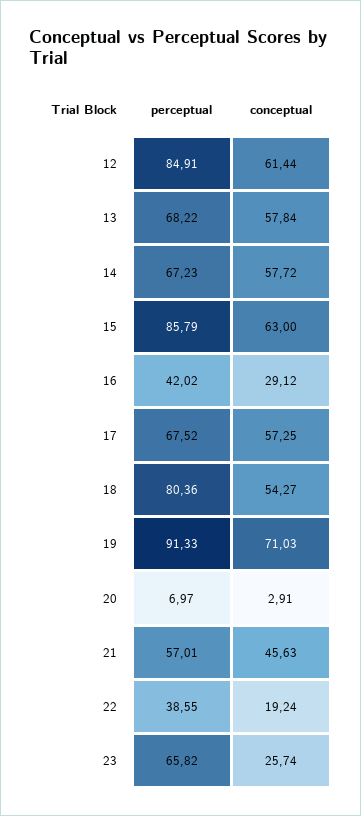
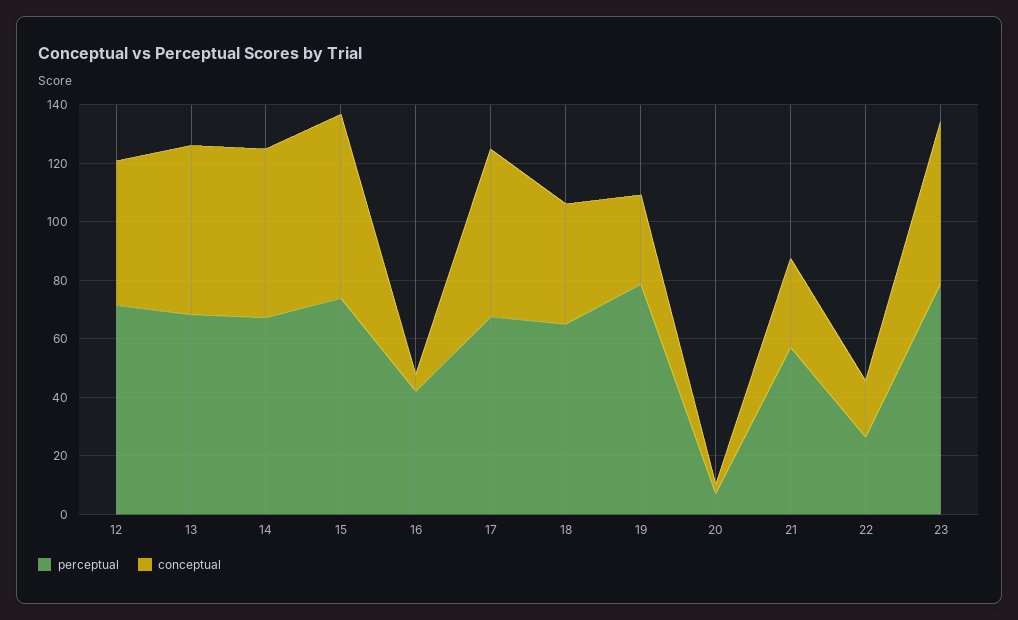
perceptual, 12: 84.91 -> 70
conceptual, 12: 61.44 -> 50
perceptual, 15: 85.79 -> 75
conceptual, 16: 29.12 -> 5
perceptual, 18: 80.36 -> 65
conceptual, 18: 54.27 -> 40
perceptual, 19: 91.33 -> 80
conceptual, 19: 71.03 -> 30
conceptual, 21: 45.63 -> 30
perceptual, 22: 38.55 -> 25
perceptual, 23: 65.82 -> 80
conceptual, 23: 25.74 -> 55

